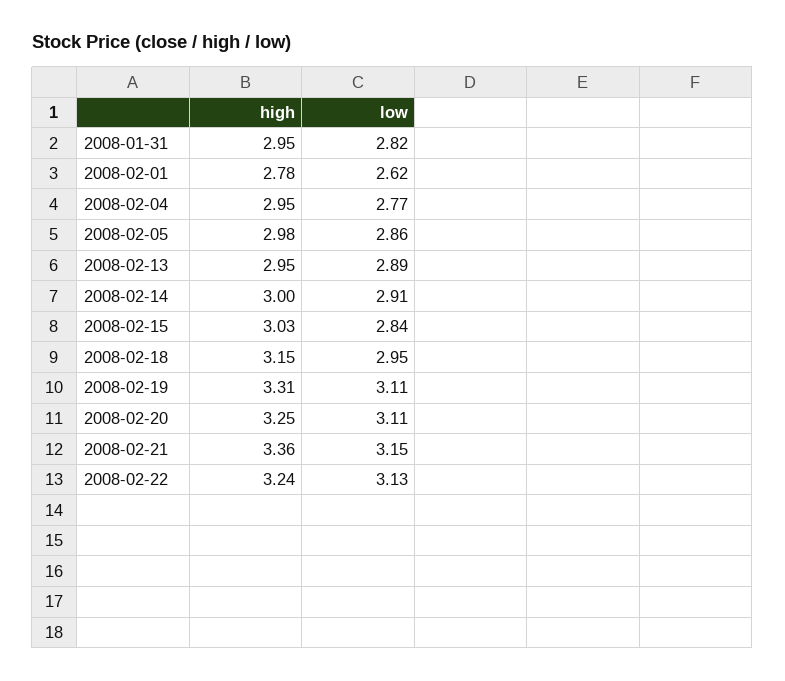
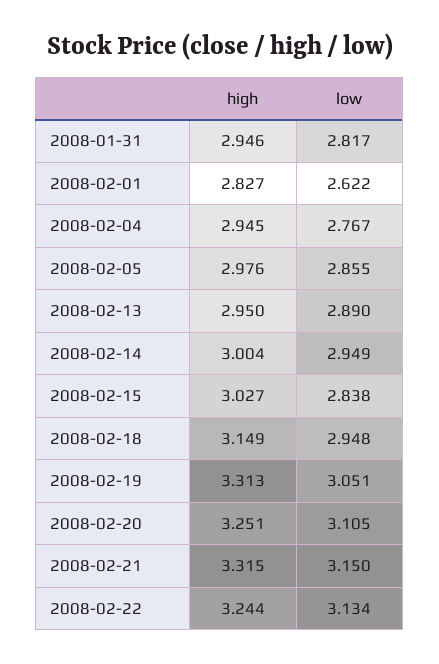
high, 2008-02-01: 2.78 -> 2.827
low, 2008-02-14: 2.91 -> 2.949
low, 2008-02-19: 3.11 -> 3.051
high, 2008-02-21: 3.36 -> 3.315

